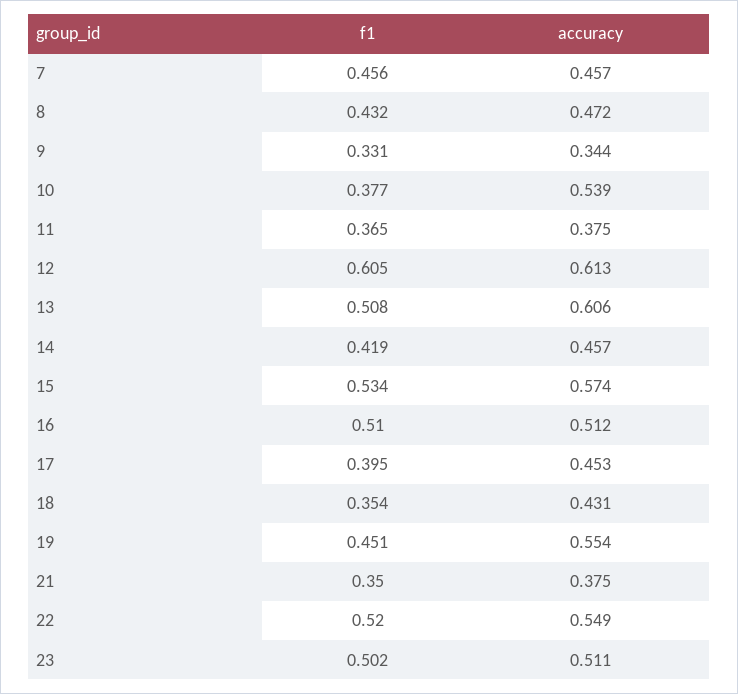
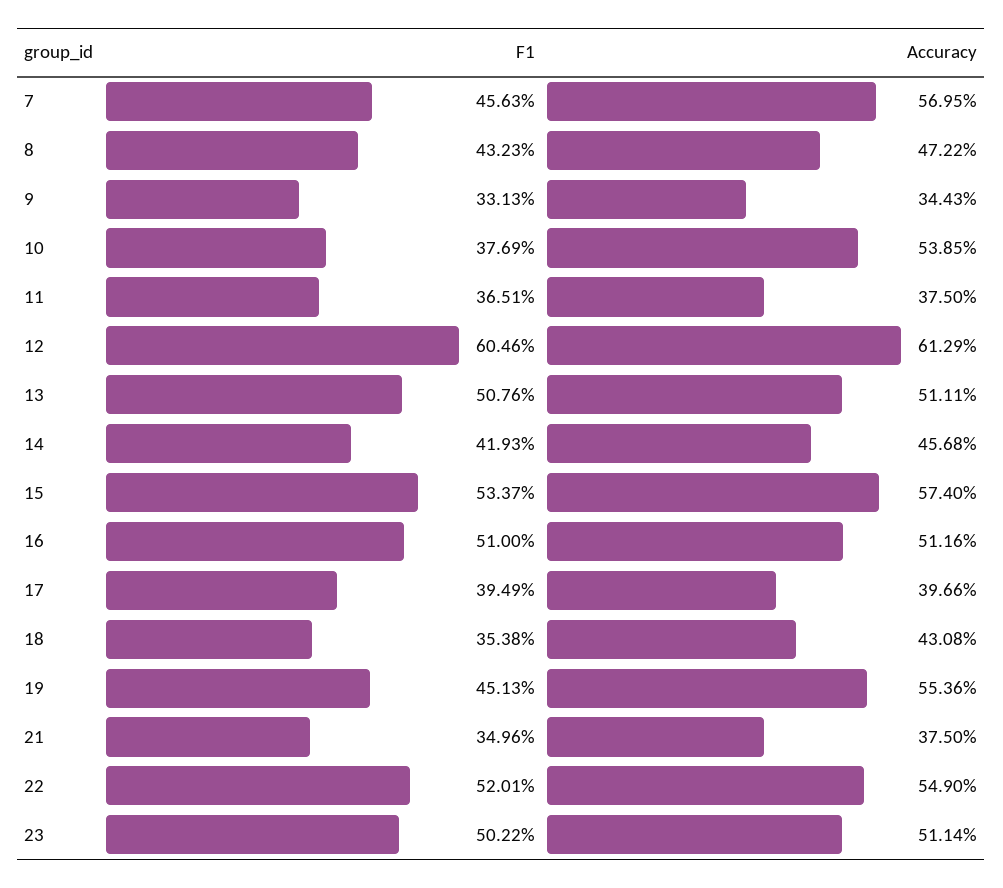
accuracy, 7: 0.457 -> 0.5695
accuracy, 13: 0.606 -> 0.5111
accuracy, 17: 0.453 -> 0.3966

